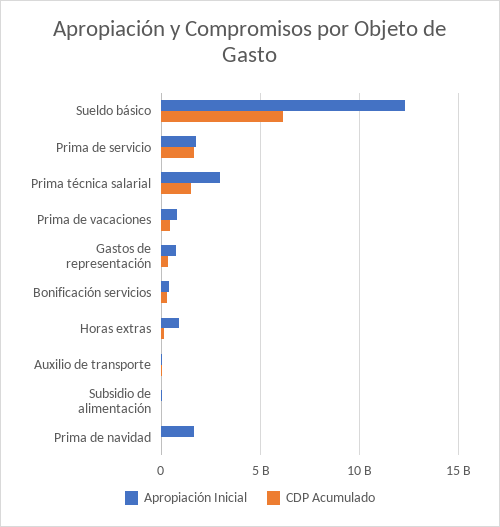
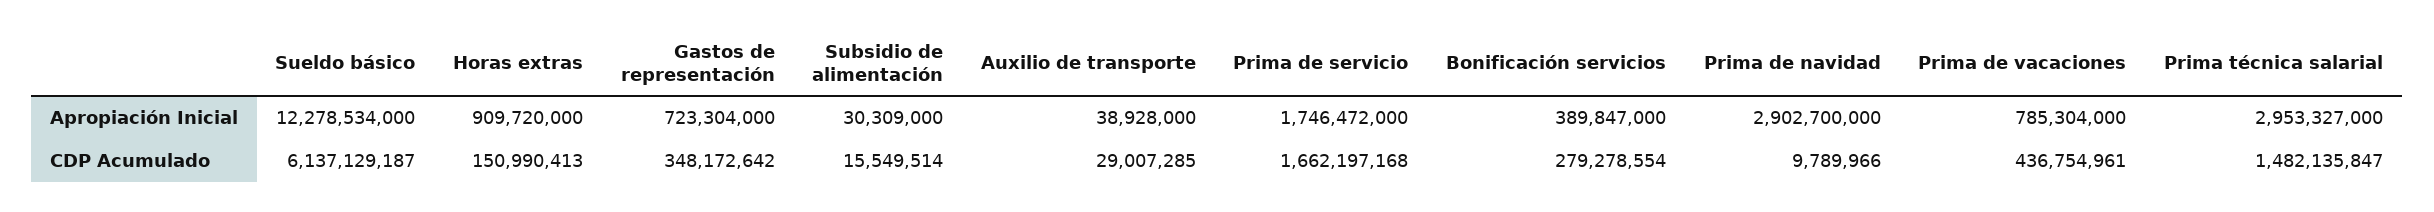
Apropiación Inicial, Prima de navidad: 1500000000 -> 2902700000

